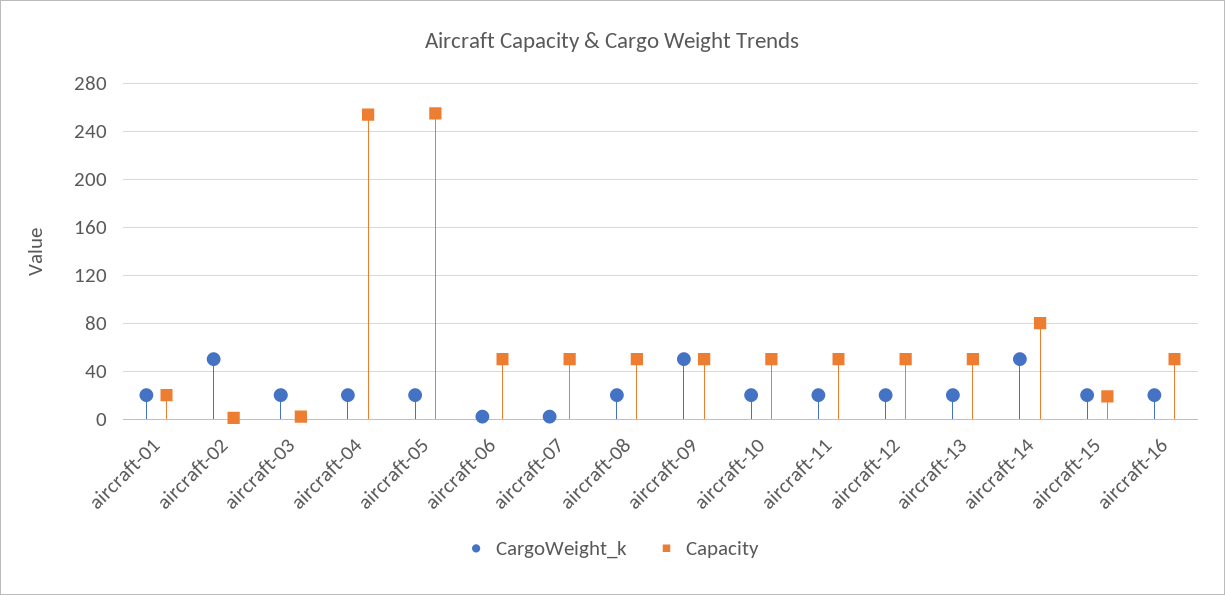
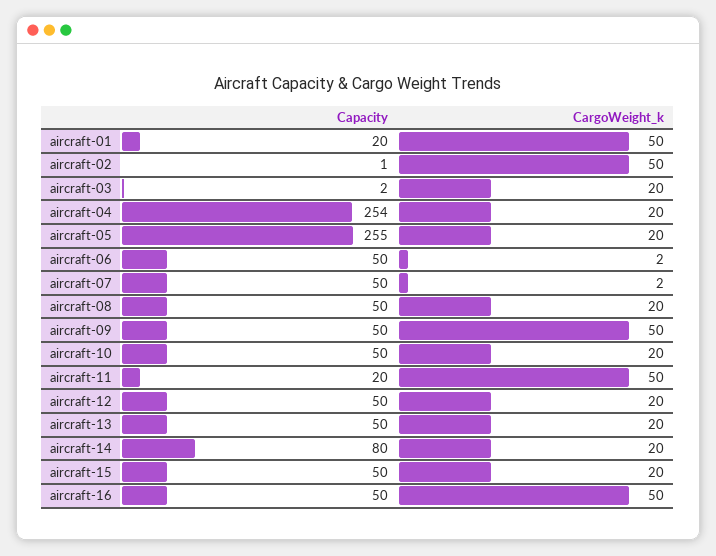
CargoWeight_k, aircraft-01: 20 -> 50
CargoWeight_k, aircraft-11: 20 -> 50
Capacity, aircraft-11: 50 -> 20
CargoWeight_k, aircraft-14: 50 -> 20
Capacity, aircraft-15: 20 -> 50
CargoWeight_k, aircraft-16: 20 -> 50

